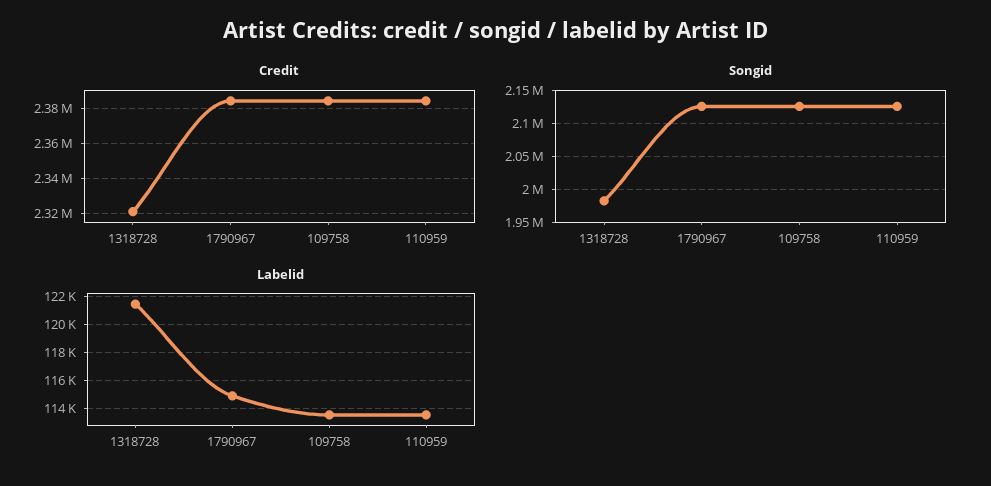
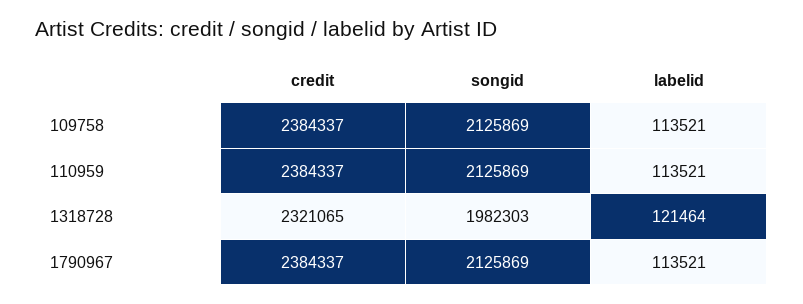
Labelid, 1790967: 115000 -> 113521

